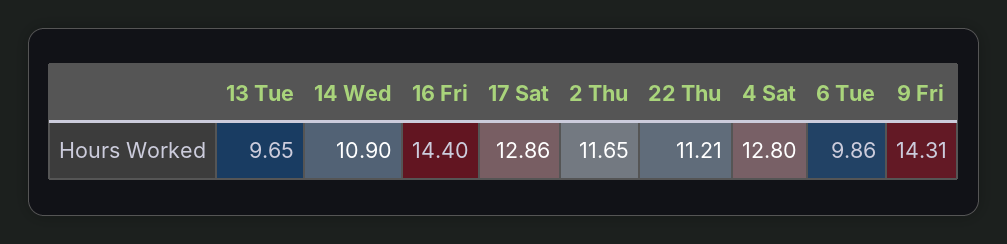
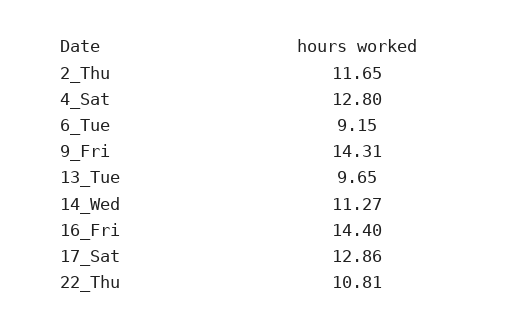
14 Wed: 10.9 -> 11.27
22 Thu: 11.21 -> 10.81
6 Tue: 9.86 -> 9.15

